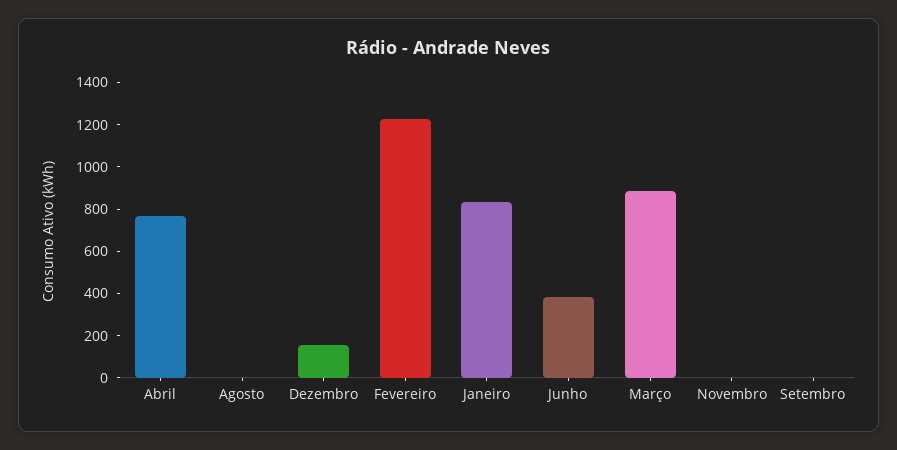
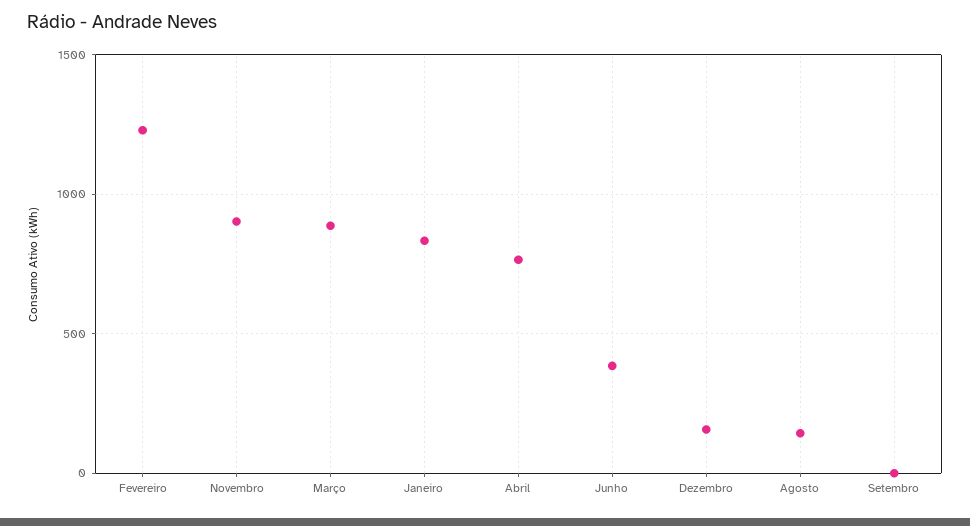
Agosto: 0 -> 150
Novembro: 0 -> 900

